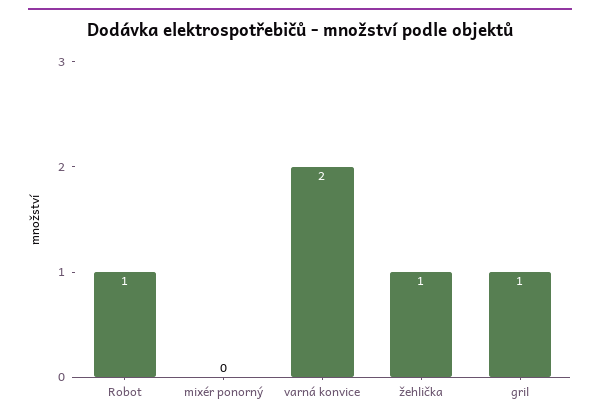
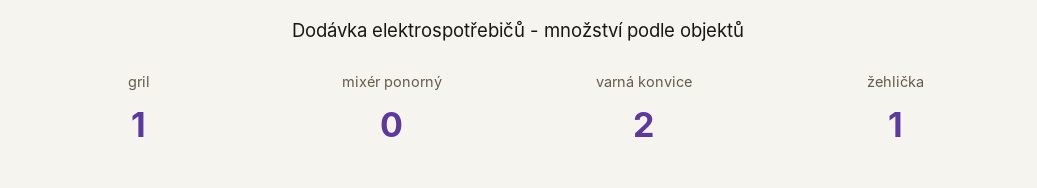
Robot: 1 -> none

